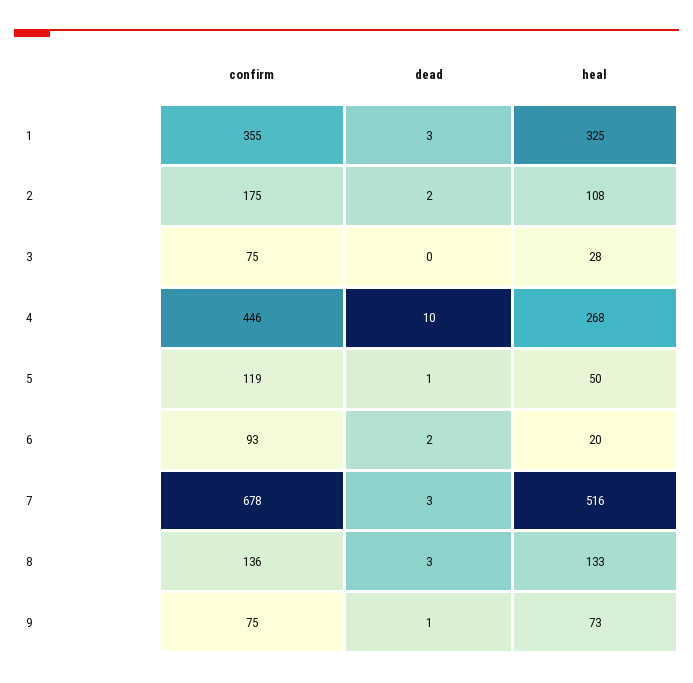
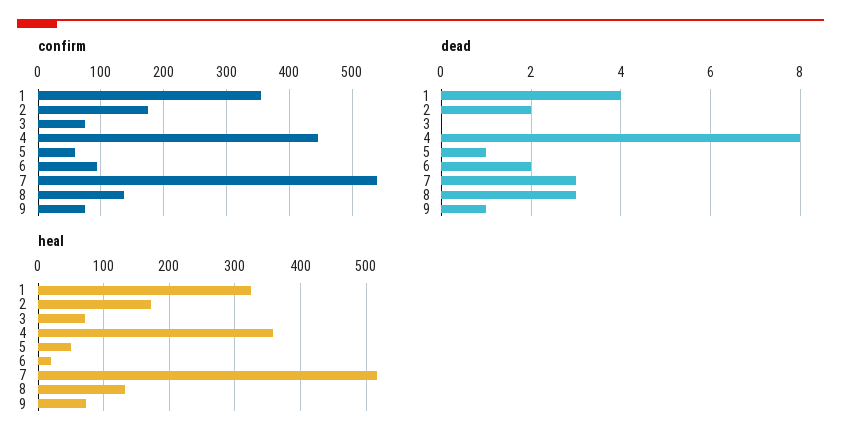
dead, 1: 3 -> 4
heal, 2: 108 -> 170
heal, 3: 28 -> 70
dead, 4: 10 -> 8
heal, 4: 268 -> 360
confirm, 5: 119 -> 60
confirm, 7: 678 -> 540

